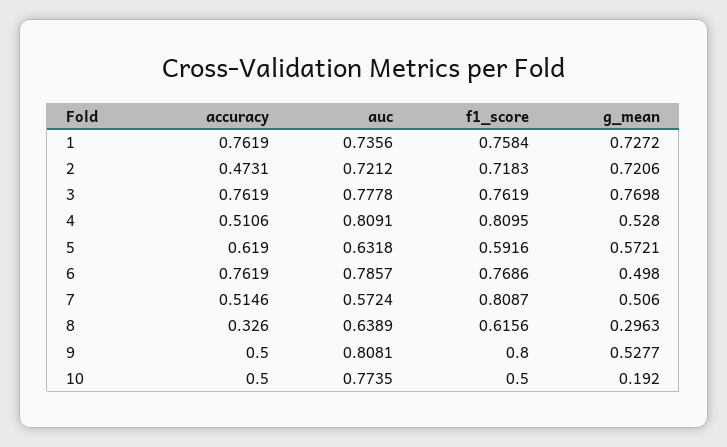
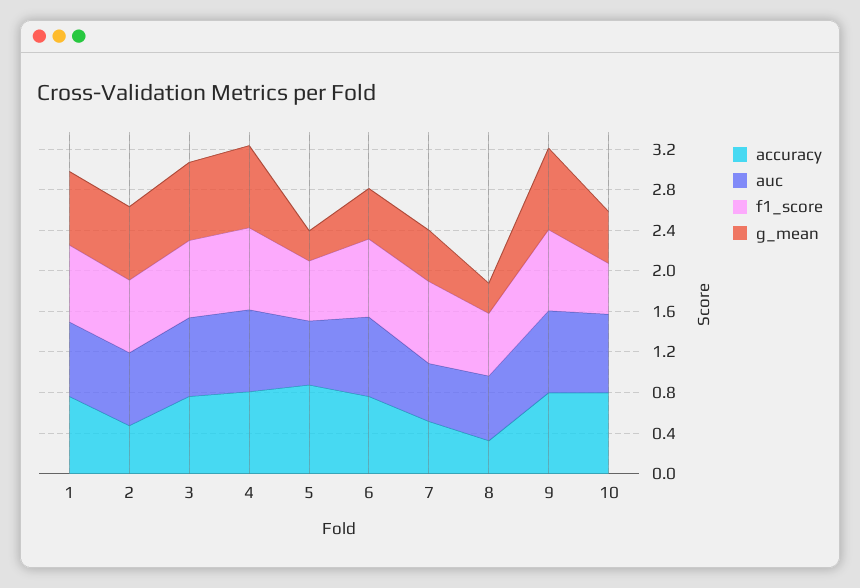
accuracy, 4: 0.5106 -> 0.8
g_mean, 4: 0.528 -> 0.8
accuracy, 5: 0.619 -> 0.9
g_mean, 5: 0.5721 -> 0.3
accuracy, 9: 0.5 -> 0.8
g_mean, 9: 0.5277 -> 0.8
accuracy, 10: 0.5 -> 0.8
g_mean, 10: 0.192 -> 0.5

